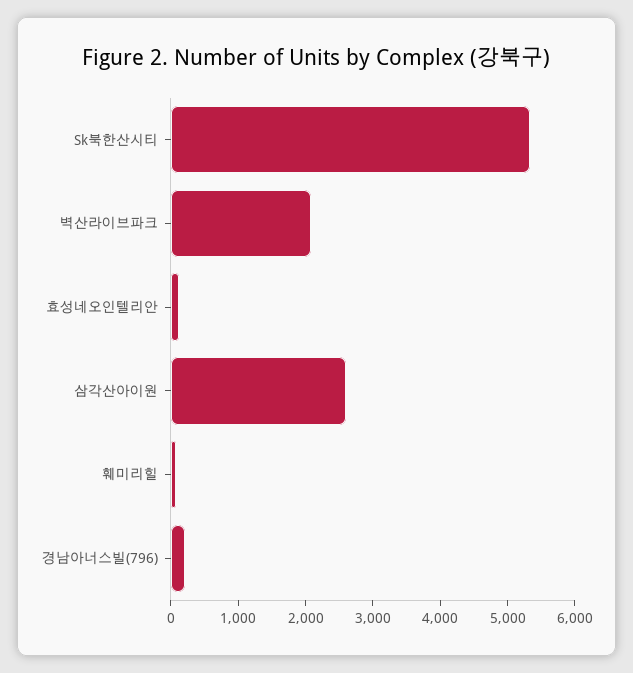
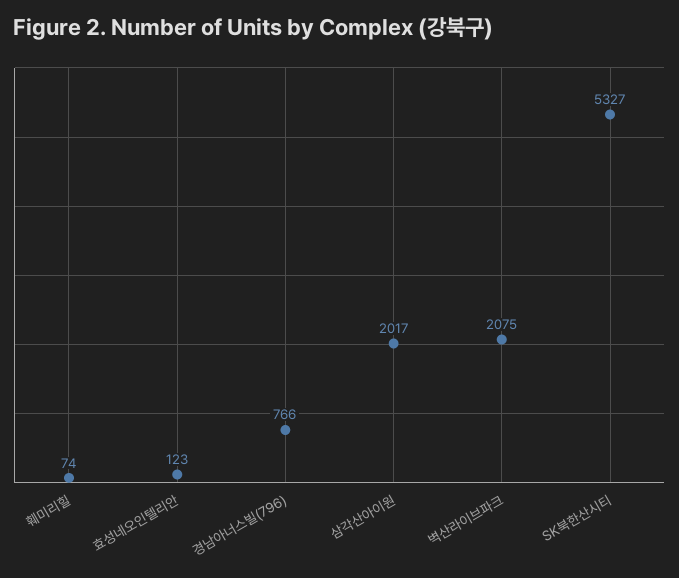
삼각산아이원: 2600 -> 2017
경남아너스빌(796): 200 -> 766

